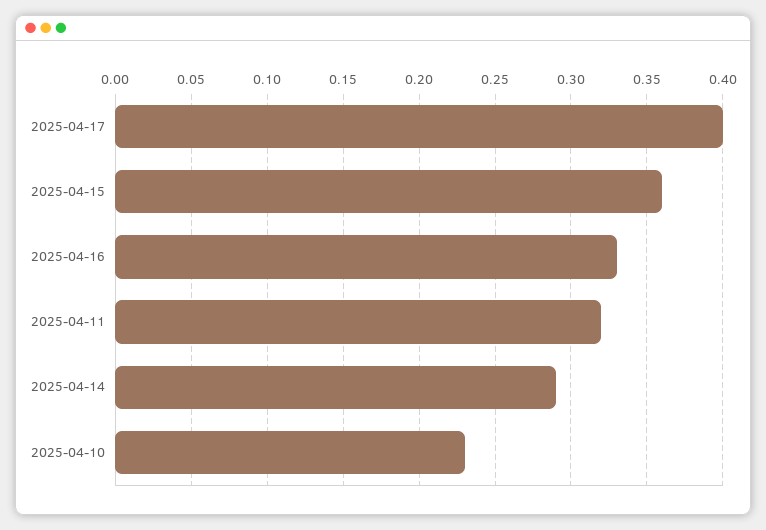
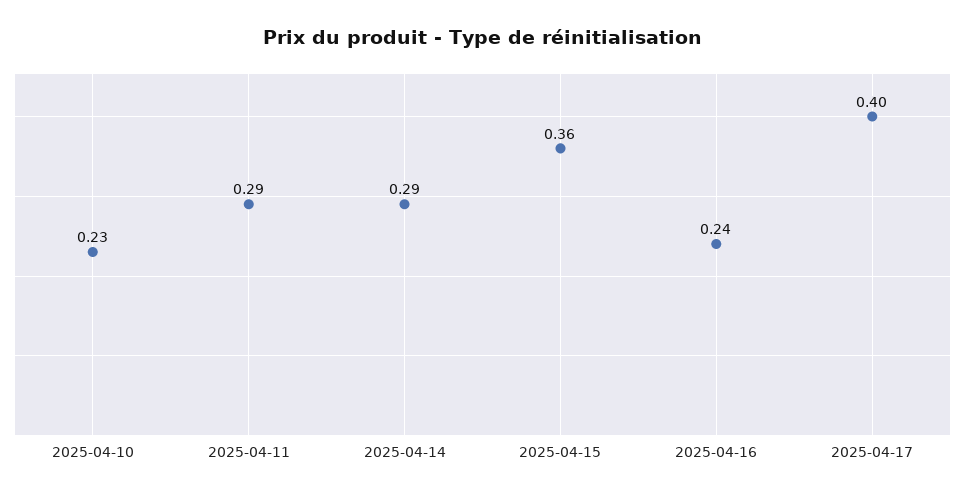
2025-04-16: 0.33 -> 0.24
2025-04-11: 0.32 -> 0.29

